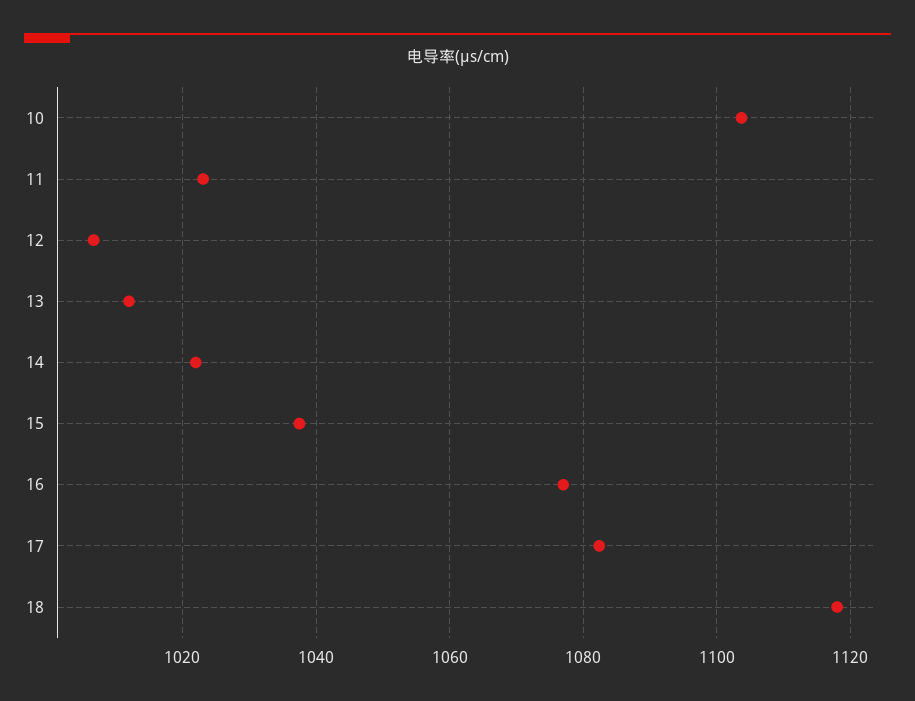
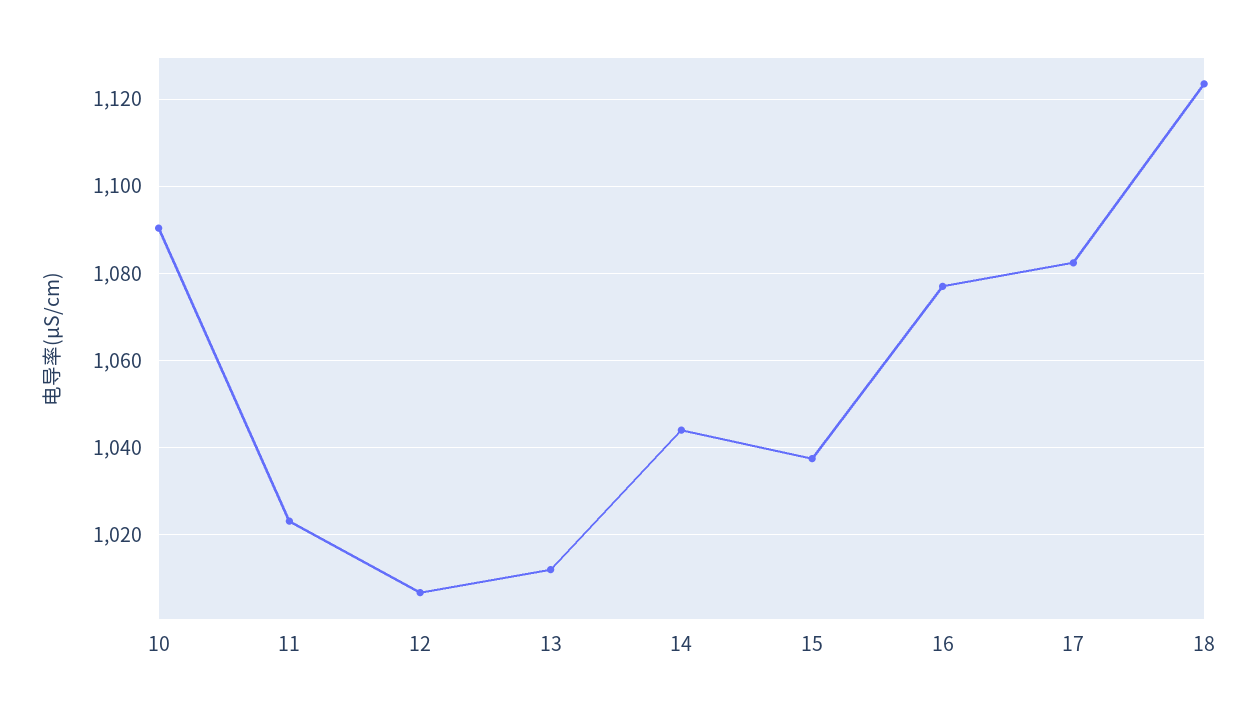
10: 1104 -> 1090
14: 1022 -> 1044
18: 1118 -> 1124

